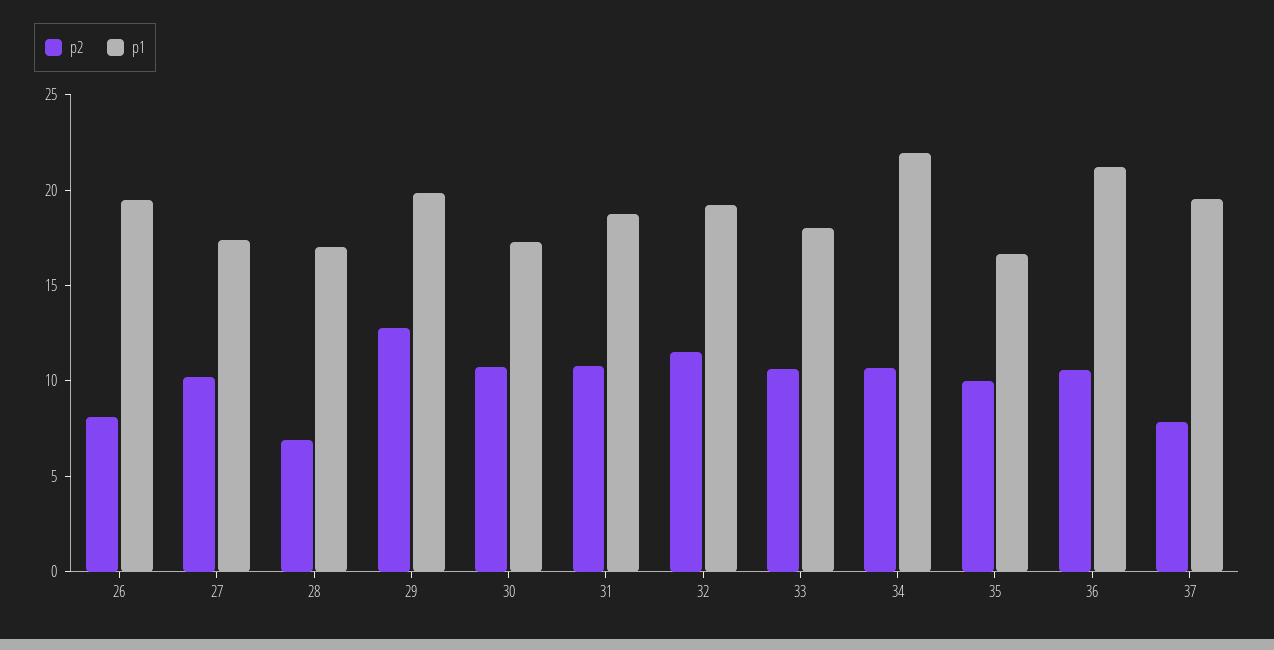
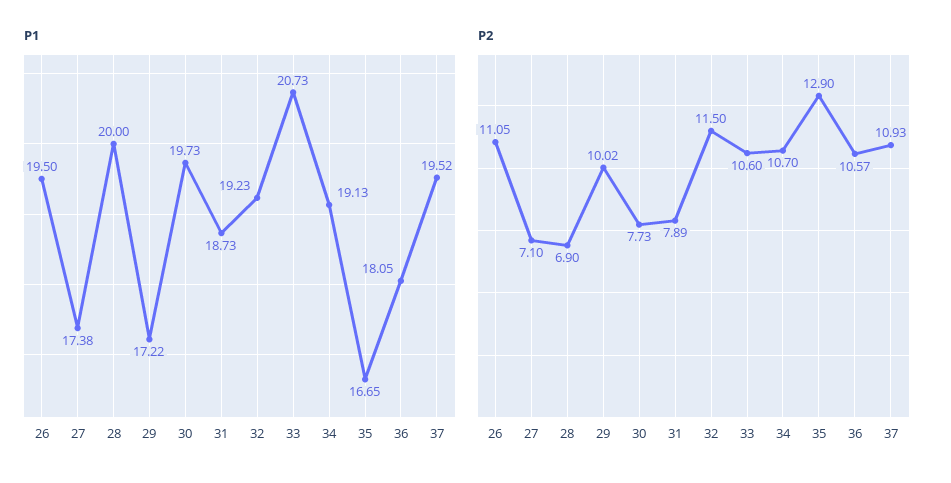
p2, 26: 8 -> 11.05
p2, 27: 10 -> 7.1
p1, 28: 17 -> 20
p2, 29: 13 -> 10.02
p1, 29: 20 -> 17.22
p2, 30: 11 -> 7.73
p1, 30: 17 -> 19.73
p2, 31: 11 -> 7.89
p1, 33: 18 -> 20.73
p1, 34: 22 -> 19.13
p2, 35: 10 -> 12.9
p1, 36: 21 -> 18.05
p2, 37: 8 -> 10.93

